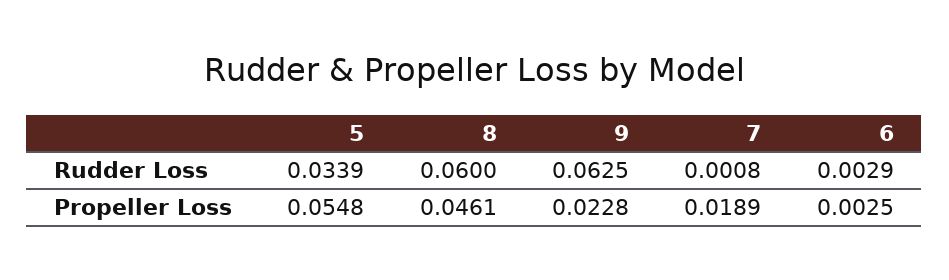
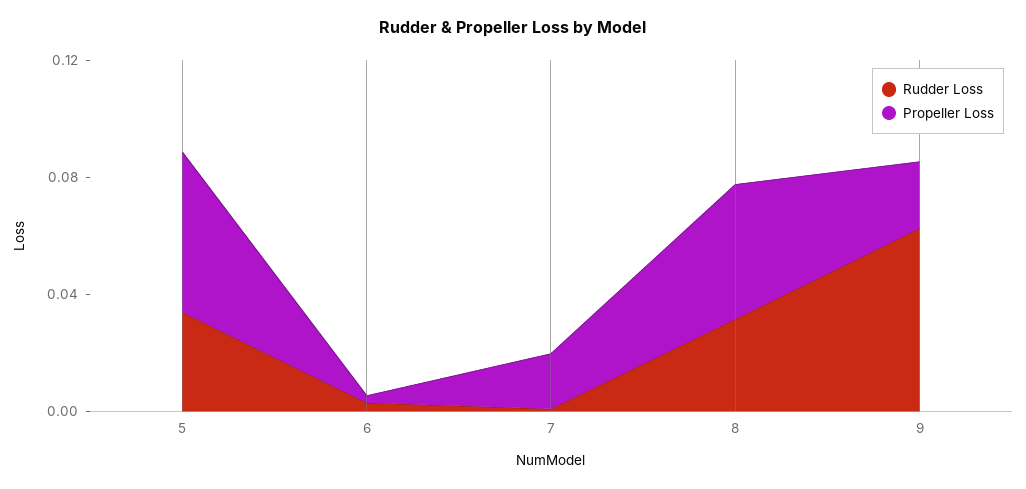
Rudder Loss, 8: 0.06 -> 0.03

